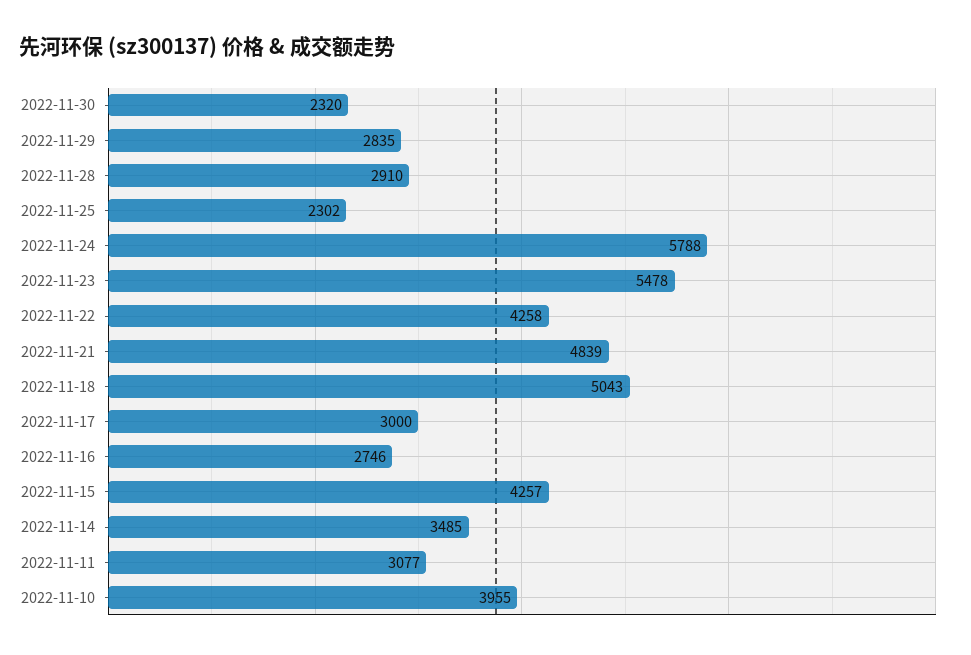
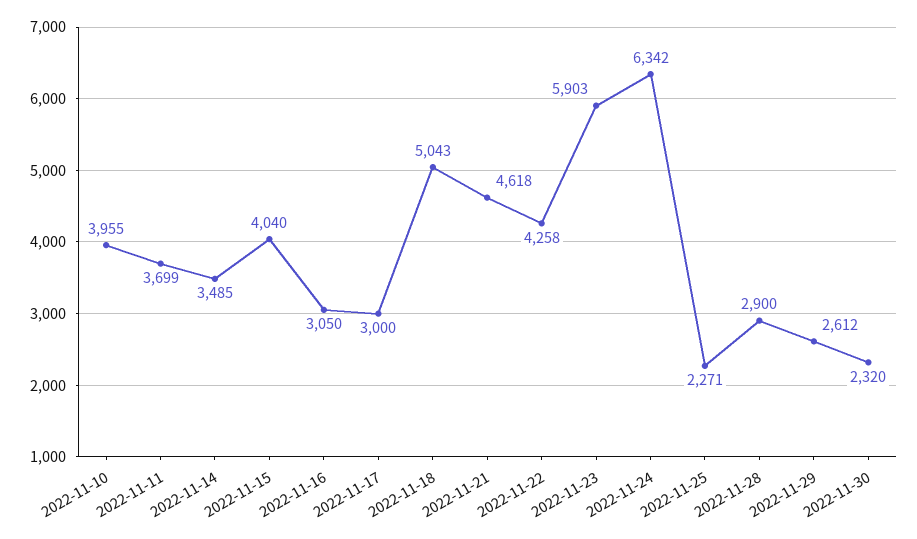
2022-11-29: 2835 -> 2612
2022-11-28: 2910 -> 2900
2022-11-25: 2302 -> 2271
2022-11-24: 5788 -> 6342
2022-11-23: 5478 -> 5903
2022-11-21: 4839 -> 4618
2022-11-16: 2746 -> 3050
2022-11-15: 4257 -> 4040
2022-11-11: 3077 -> 3699

